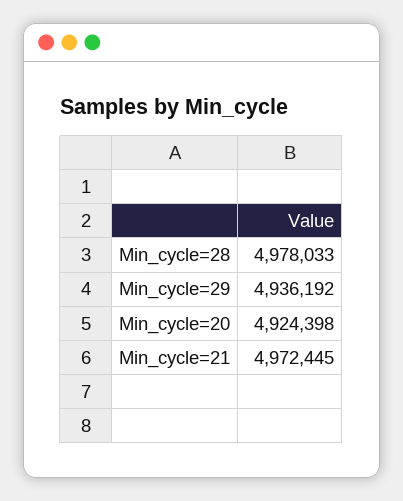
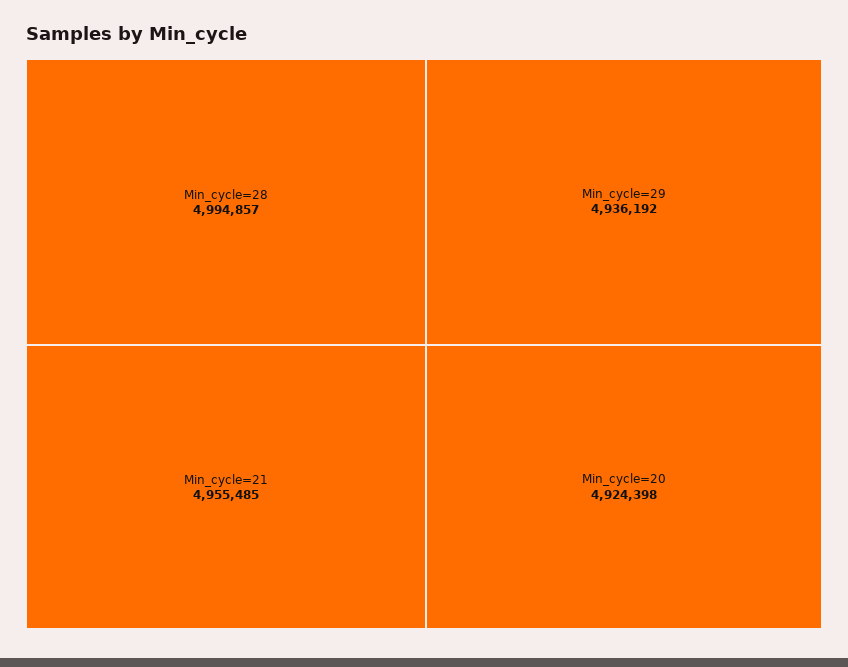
Min_cycle=28: 4978033 -> 4994857
Min_cycle=21: 4972445 -> 4955485

